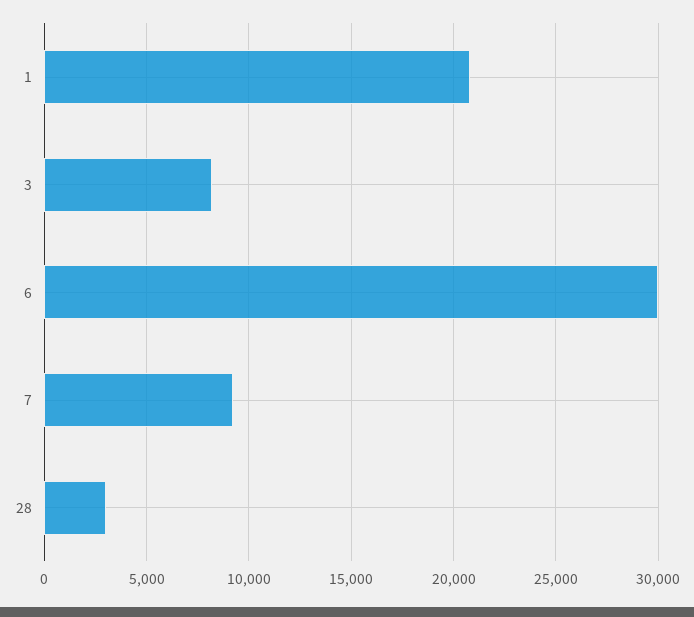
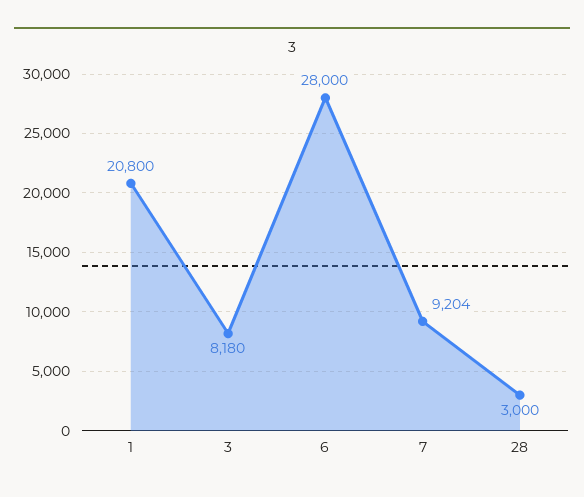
6: 30000 -> 28000

